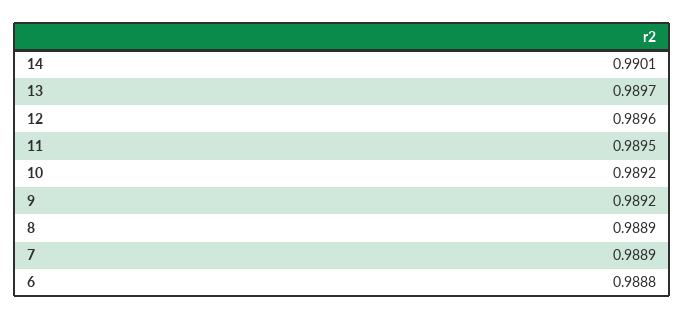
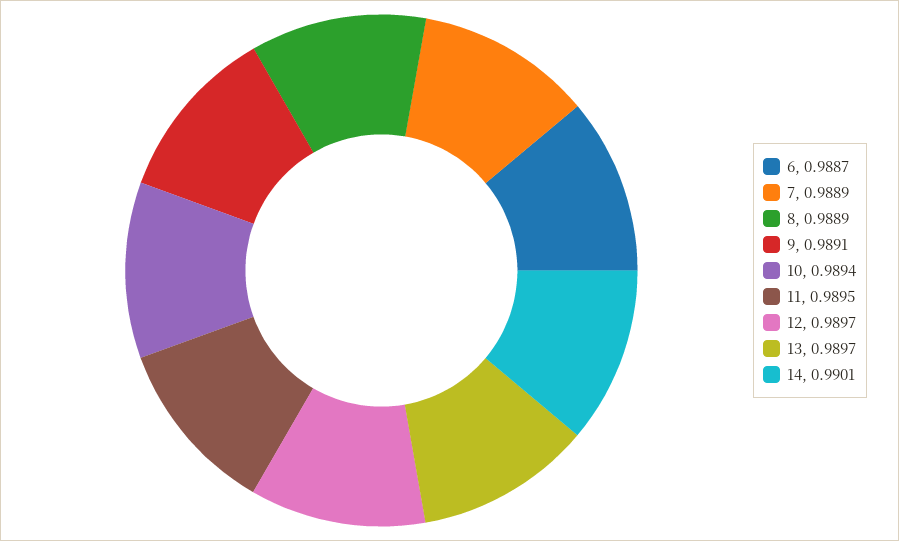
12: 0.9896 -> 0.9897
10: 0.9892 -> 0.9894
9: 0.9892 -> 0.9891
6: 0.9888 -> 0.9887

